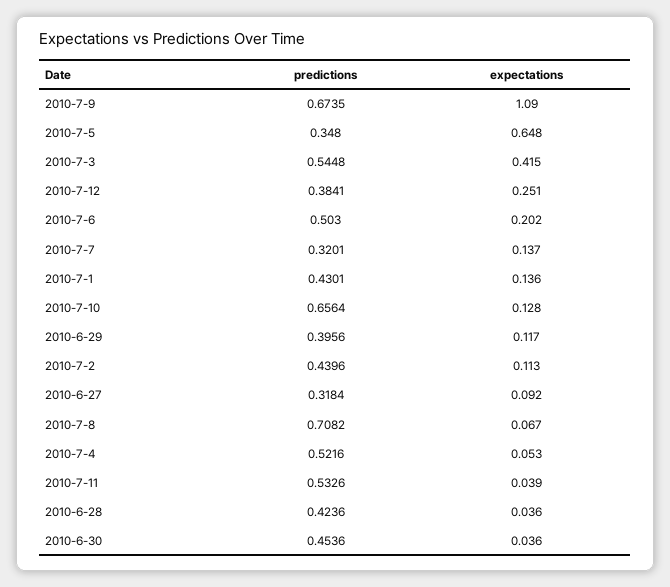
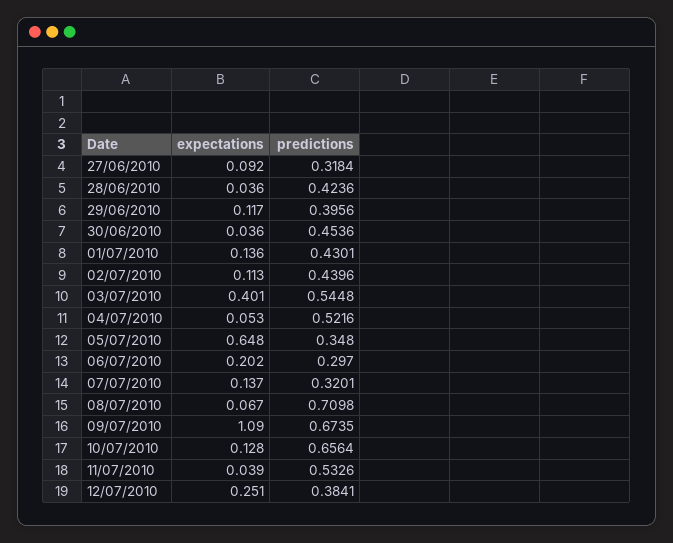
expectations, 2010-7-3: 0.415 -> 0.401
predictions, 2010-7-6: 0.503 -> 0.297
predictions, 2010-7-8: 0.7082 -> 0.7098

